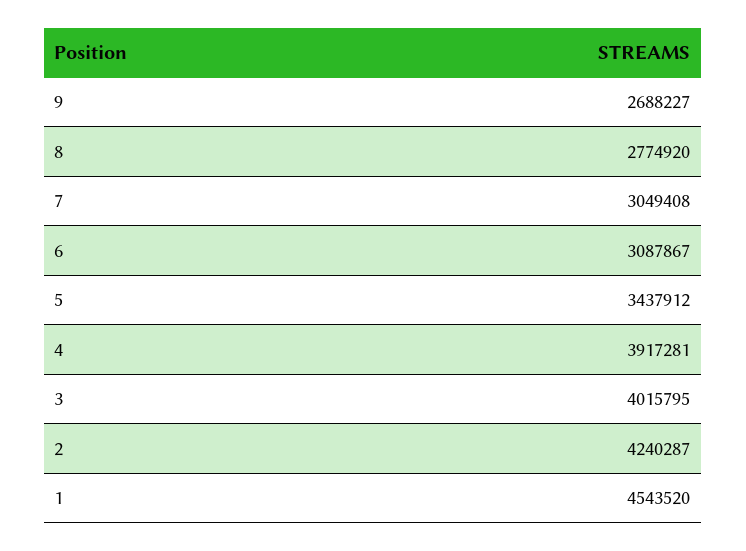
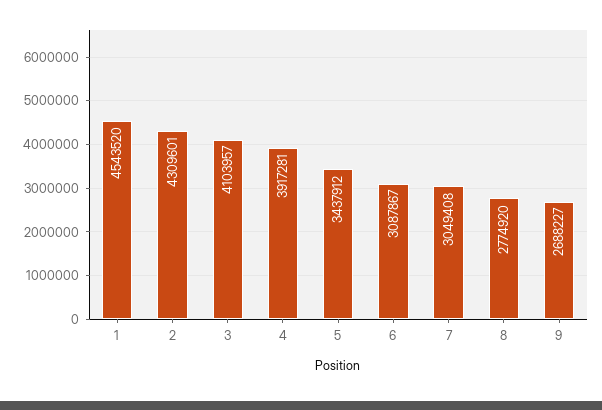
3: 4015795 -> 4103957
2: 4240287 -> 4309601

